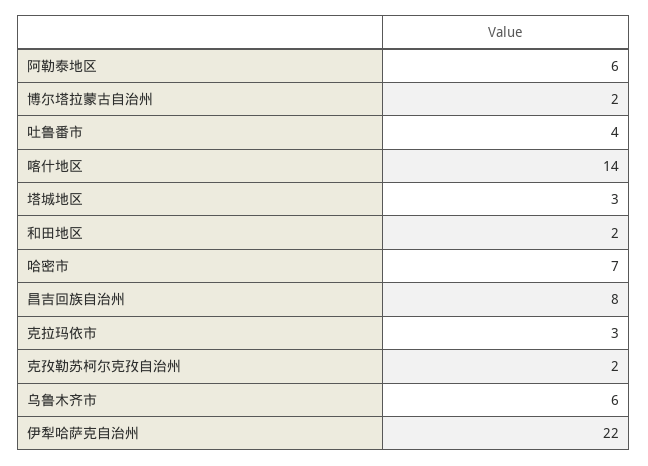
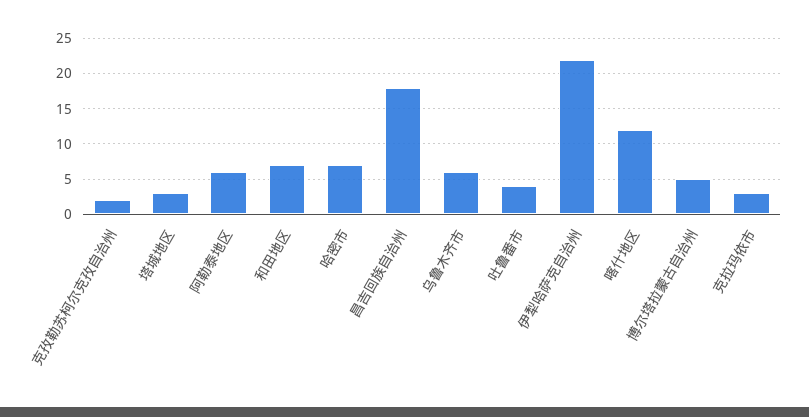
博尔塔拉蒙古自治州: 2 -> 5
喀什地区: 14 -> 12
和田地区: 2 -> 7
昌吉回族自治州: 8 -> 18

